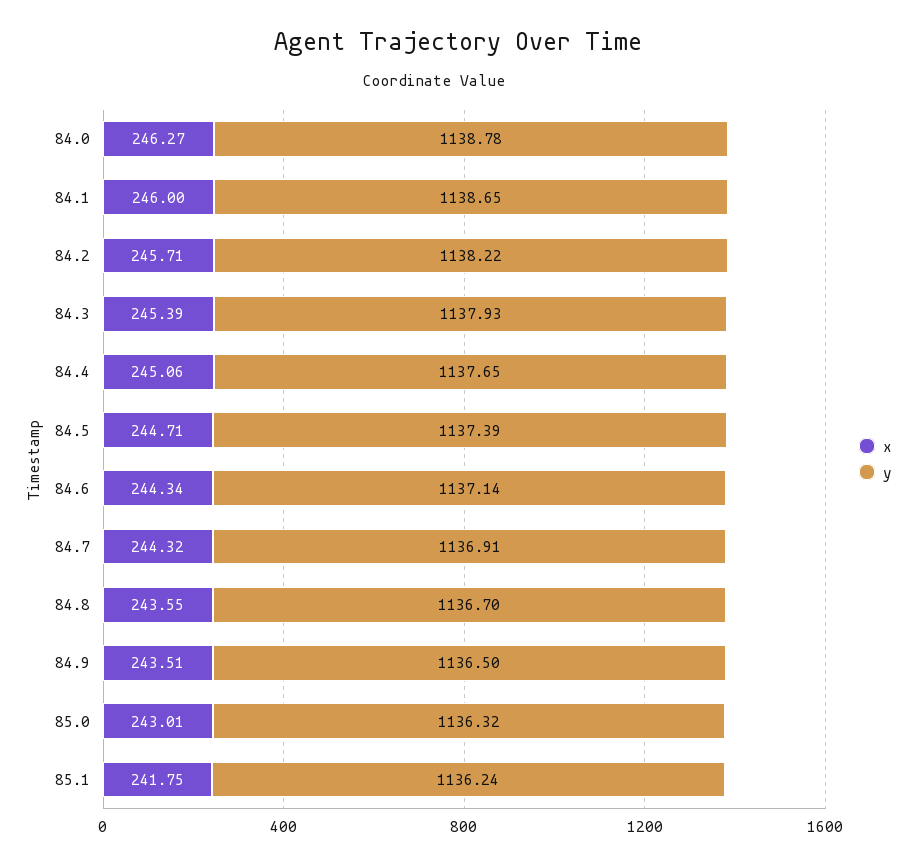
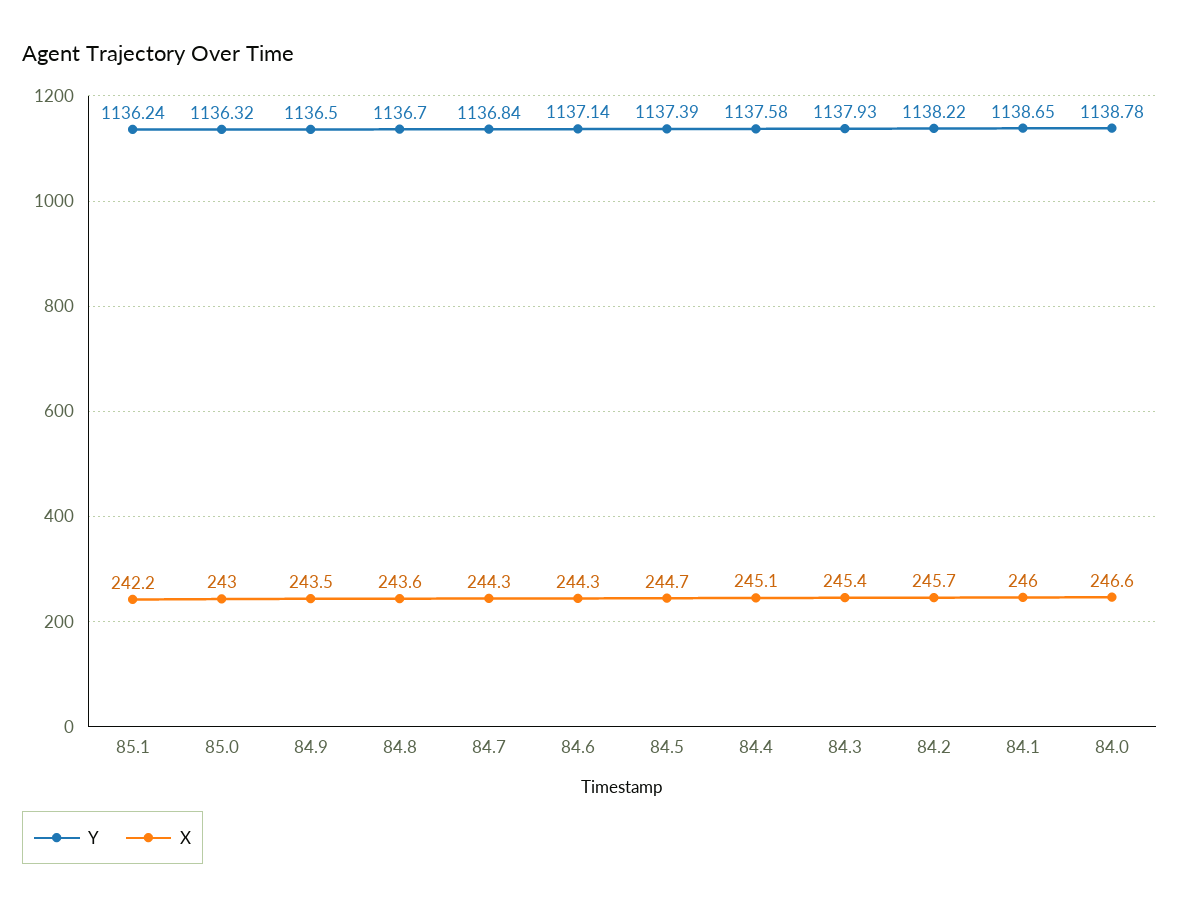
x, 84.0: 246.27 -> 246.6
y, 84.4: 1137.65 -> 1137.58
y, 84.7: 1136.91 -> 1136.84
x, 85.1: 241.75 -> 242.2

